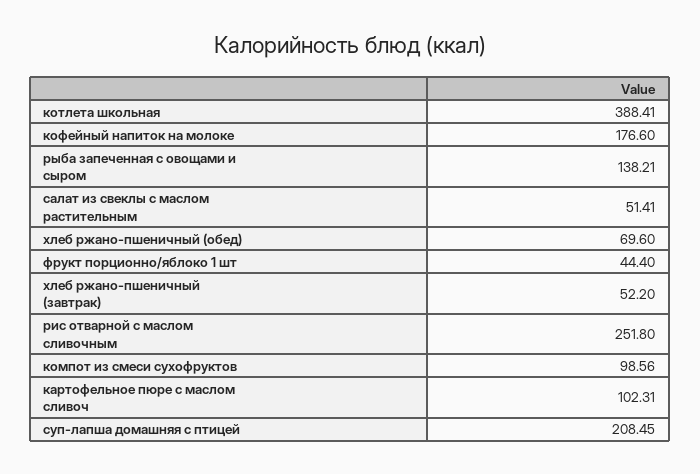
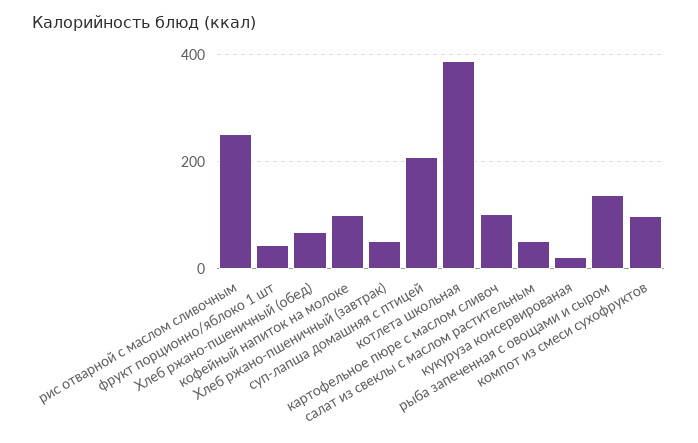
кофейный напиток на молоке: 176.6 -> 100
кукуруза консервированая: none -> 20

